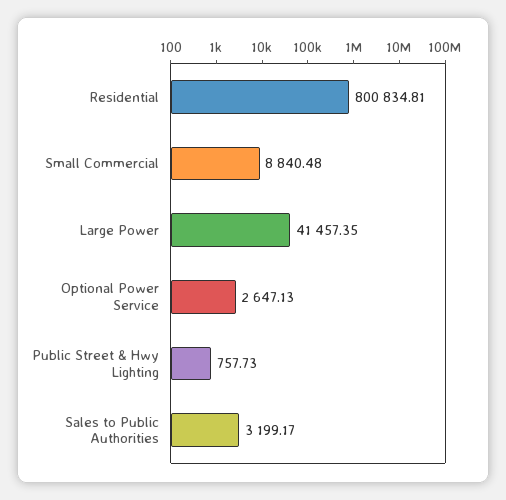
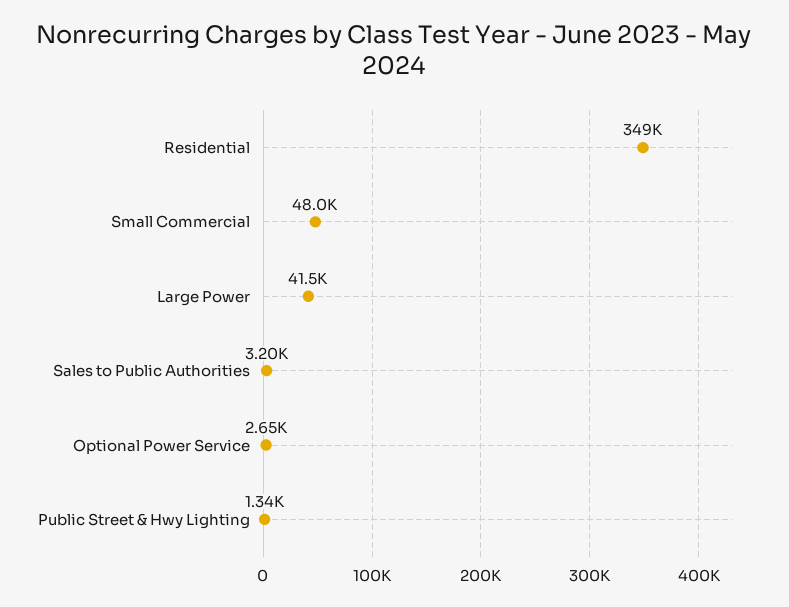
Residential: 800834.81 -> 349000
Small Commercial: 8840.48 -> 48000
Public Street & Hwy Lighting: 757.73 -> 1340

